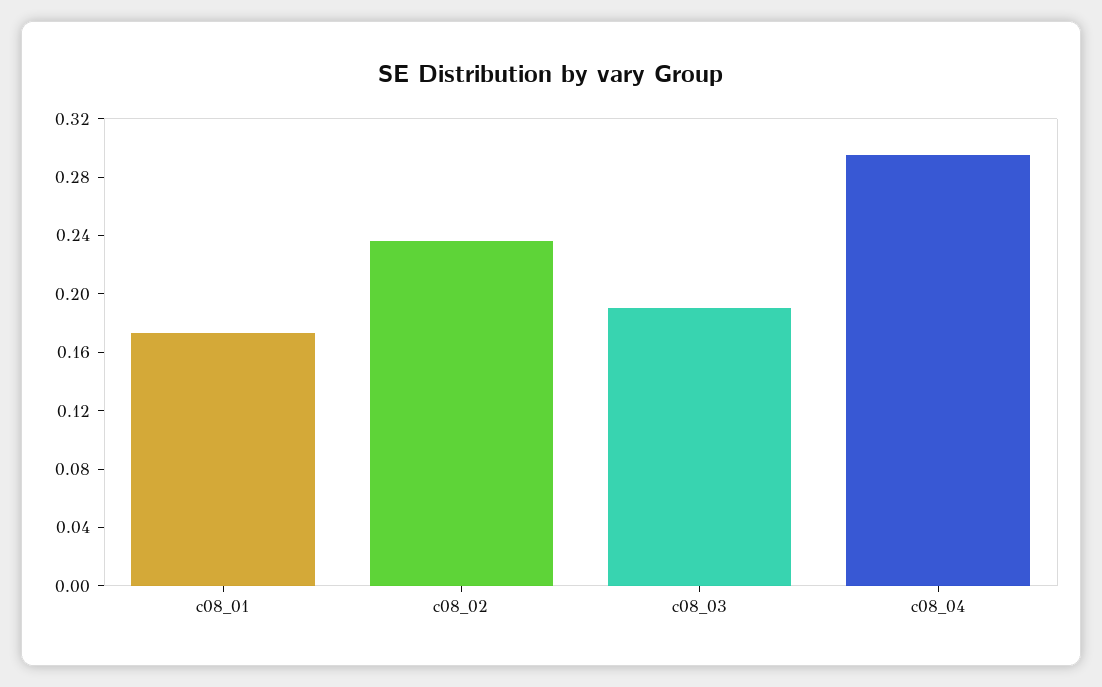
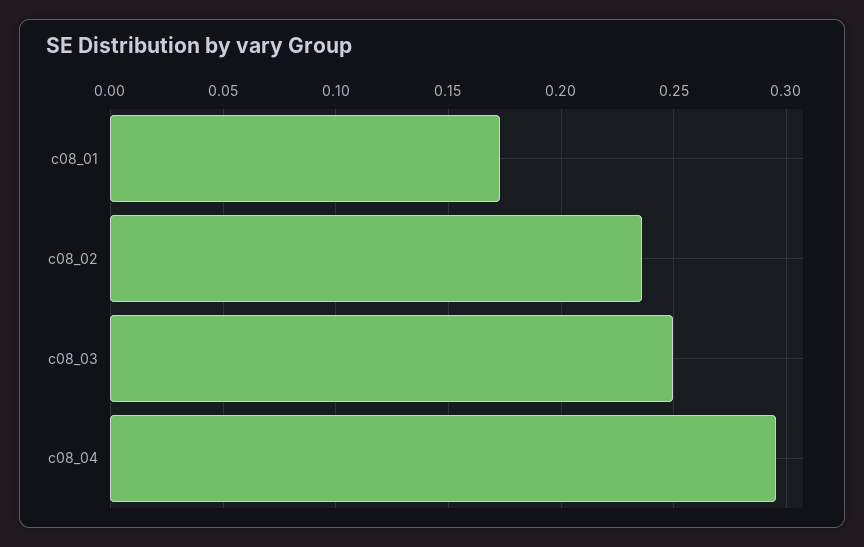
c08_03: 0.19 -> 0.25

